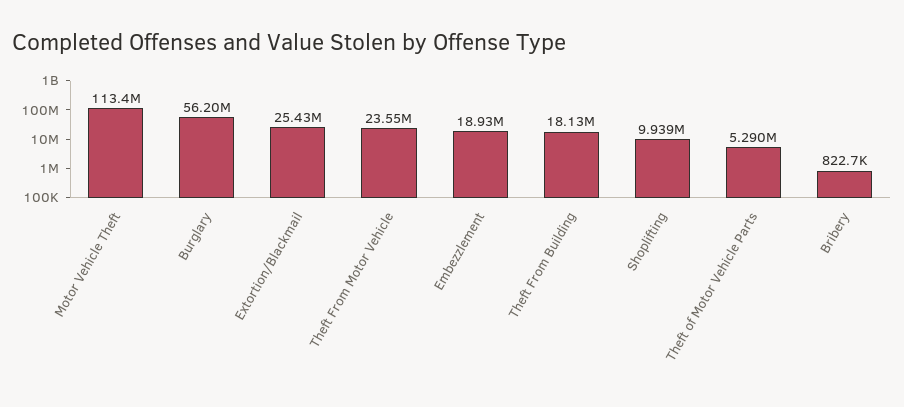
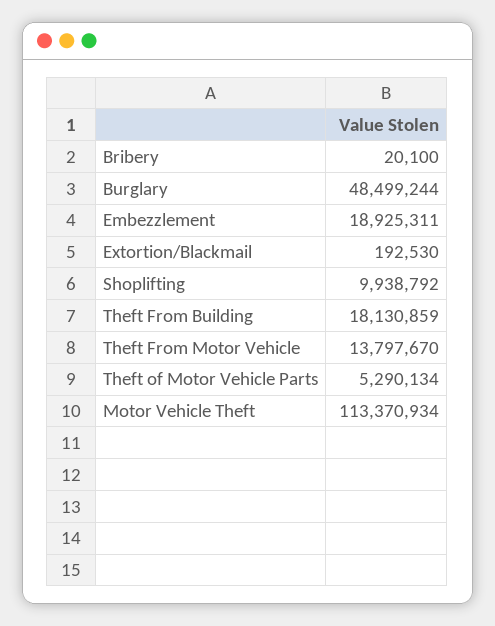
Burglary: 56200000 -> 48499244
Extortion/Blackmail: 25430000 -> 192530
Theft From Motor Vehicle: 23550000 -> 13797670
Bribery: 822700 -> 20100

